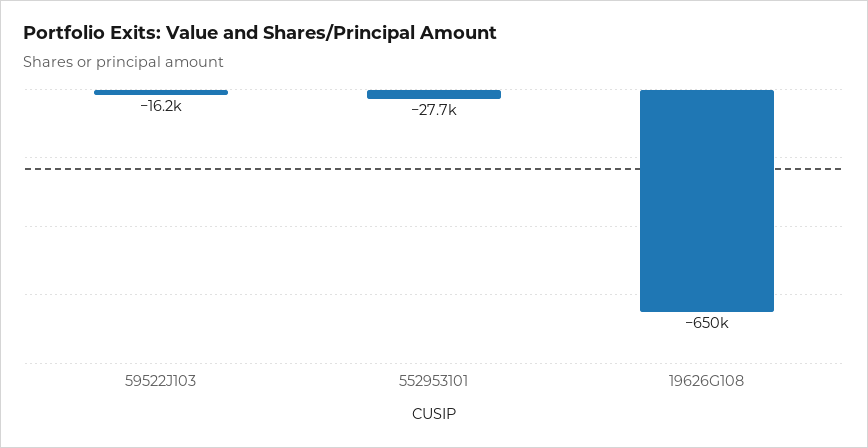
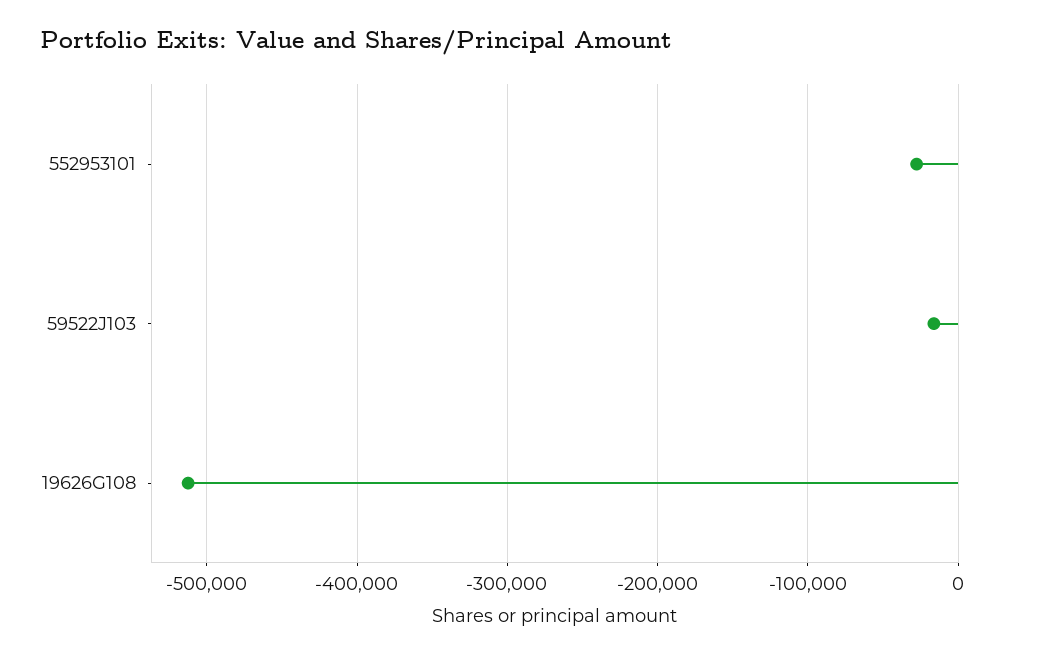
19626G108: -650000 -> -510000

